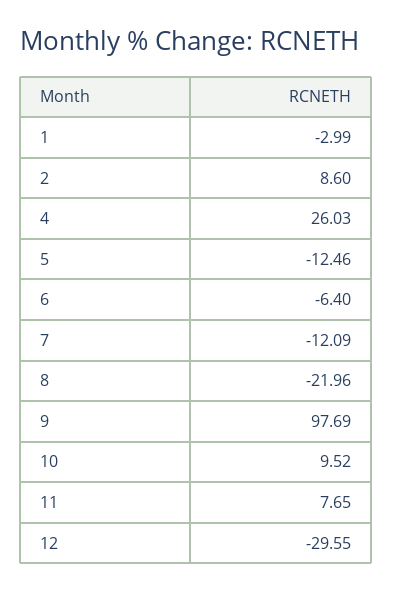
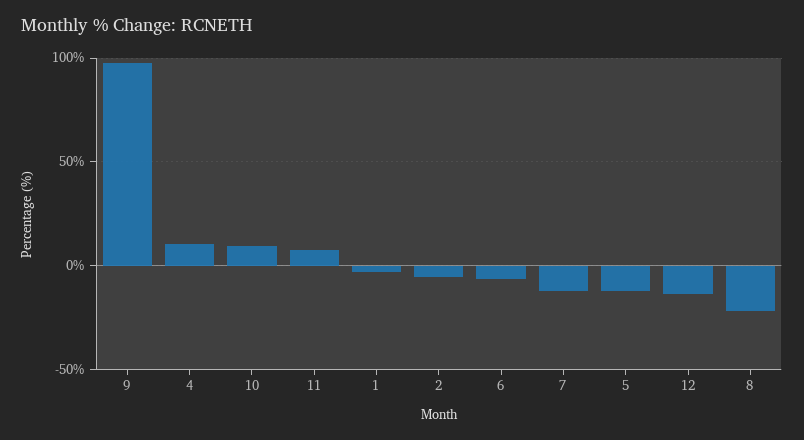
2: 8.6 -> -5
4: 26.03 -> 10
12: -29.55 -> -15

